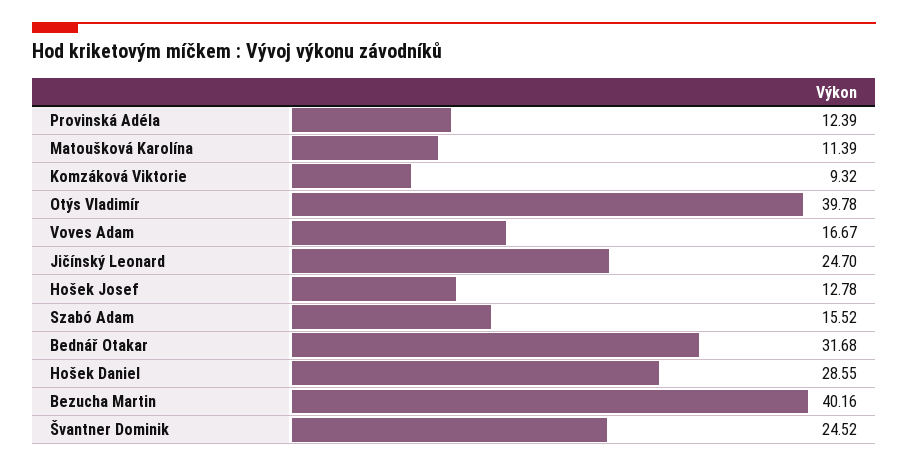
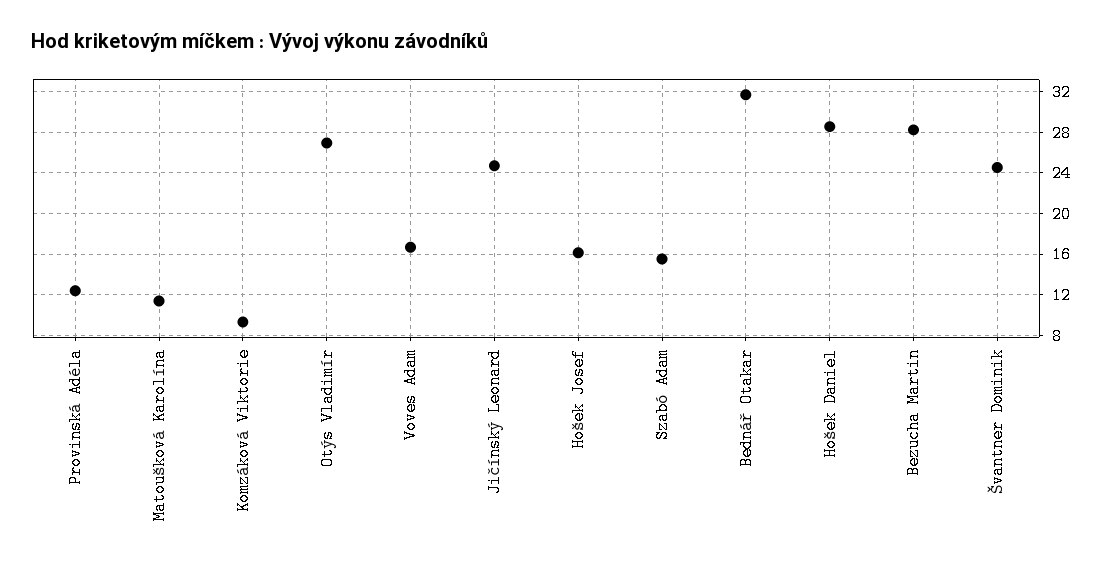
Otýs Vladimír: 39.78 -> 27
Hošek Josef: 12.78 -> 16
Bezucha Martin: 40.16 -> 28

